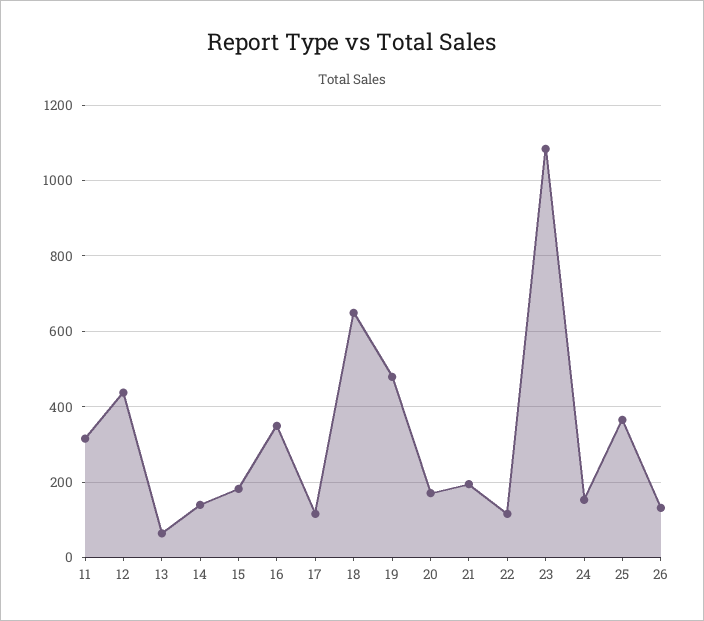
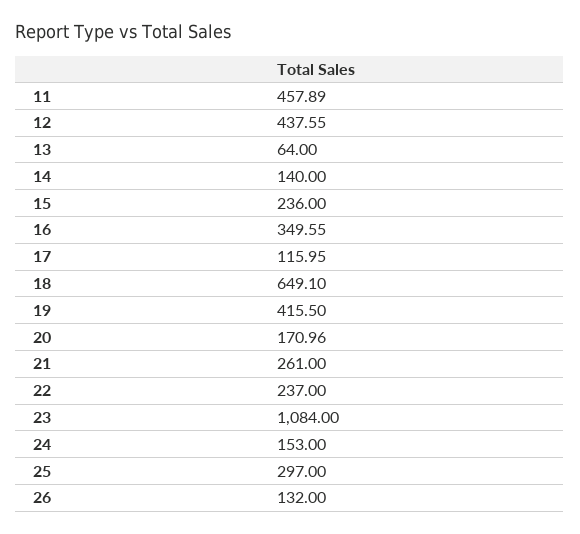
11: 320 -> 457.89
15: 180 -> 236
19: 480 -> 415.5
21: 200 -> 261
22: 120 -> 237
25: 360 -> 297

